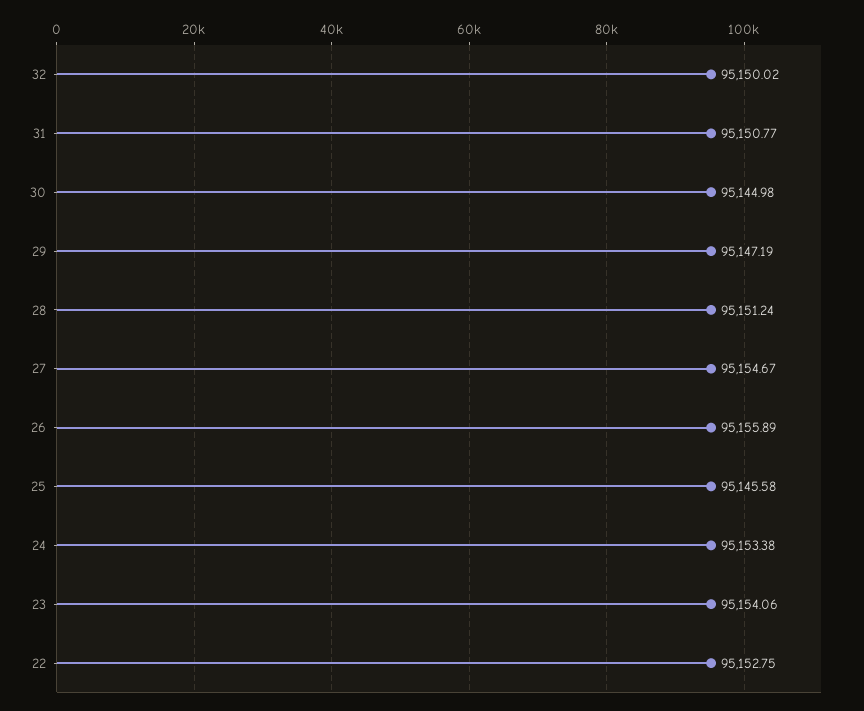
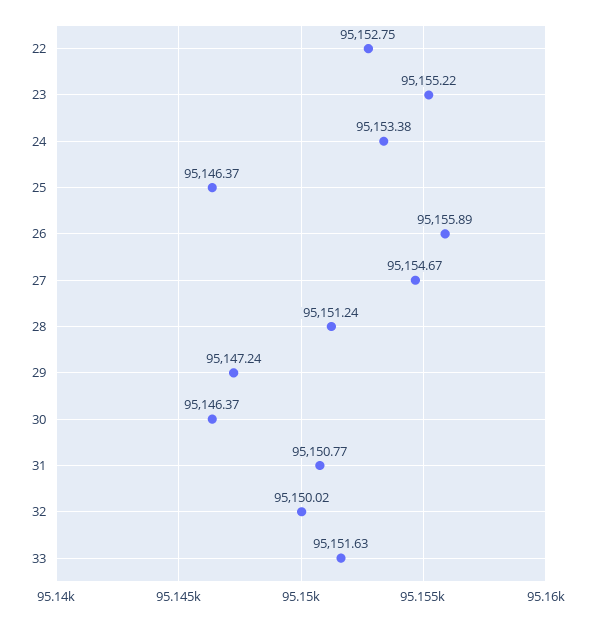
30: 95144.98 -> 95146.37
29: 95147.19 -> 95147.24
25: 95145.58 -> 95146.37
23: 95154.06 -> 95155.22
33: none -> 95151.63

